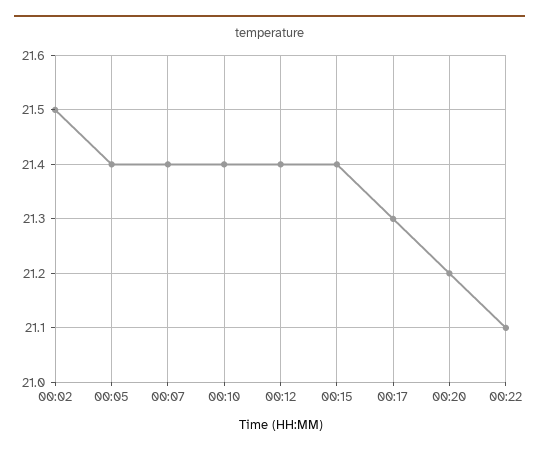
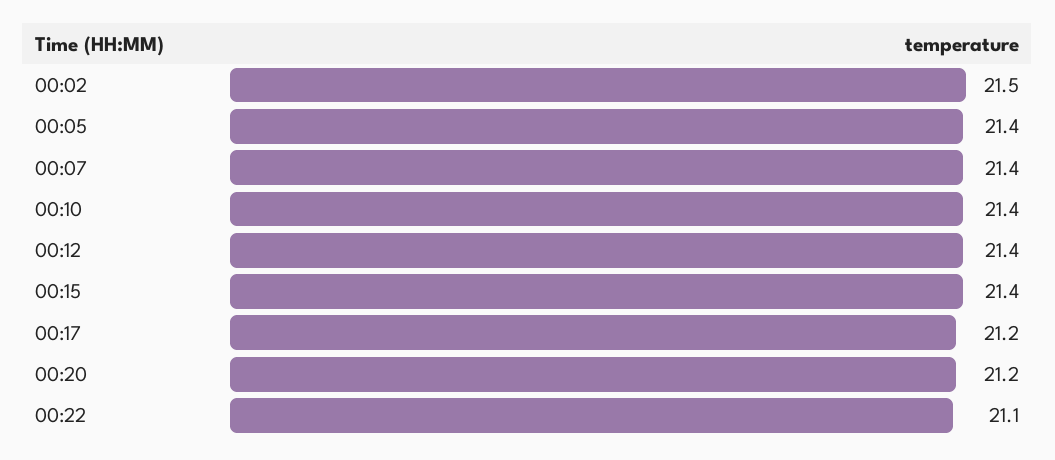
00:17: 21.3 -> 21.2

